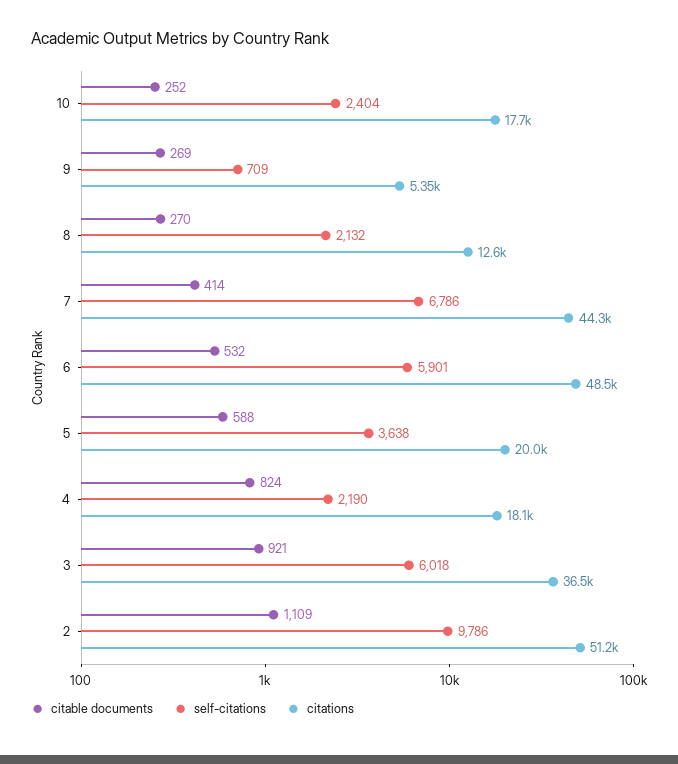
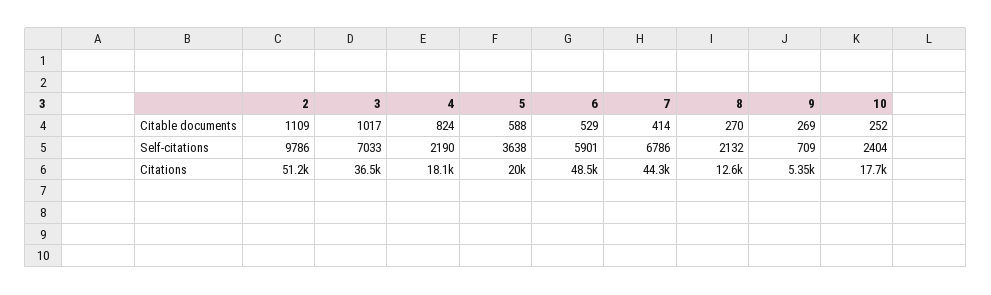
citable documents, 6: 532 -> 529
citable documents, 3: 921 -> 1017
self-citations, 3: 6018 -> 7033

